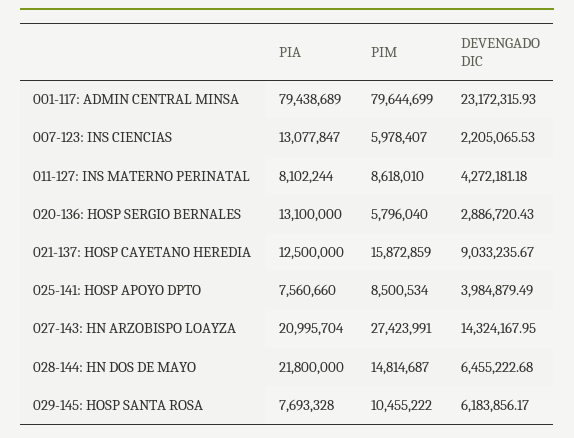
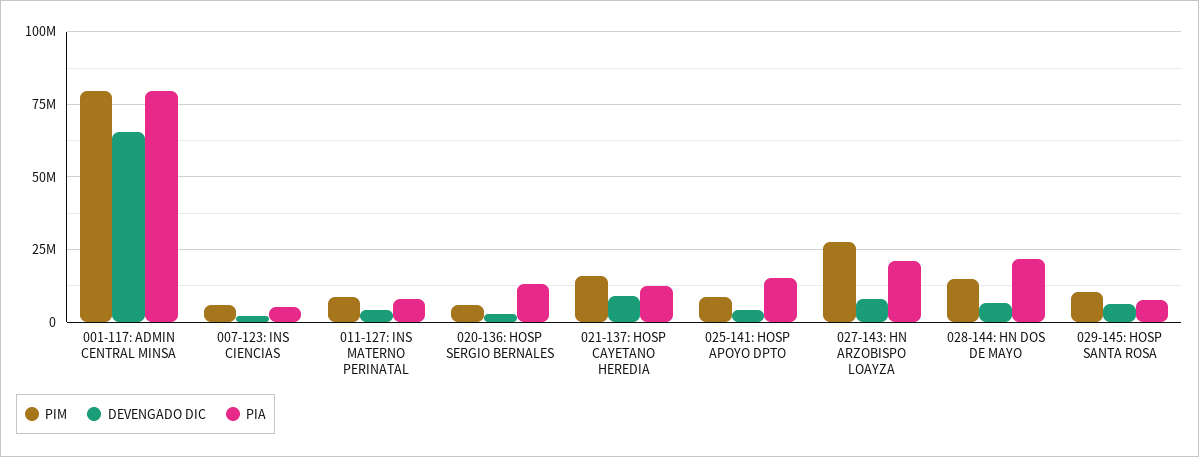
DEVENGADO DIC, 001-117: ADMIN CENTRAL MINSA: 23172315.93 -> 65000000
PIA, 007-123: INS CIENCIAS: 13077847 -> 5000000
PIA, 025-141: HOSP APOYO DPTO: 7560660 -> 15000000
DEVENGADO DIC, 027-143: HN ARZOBISPO LOAYZA: 14324167.95 -> 7500000

